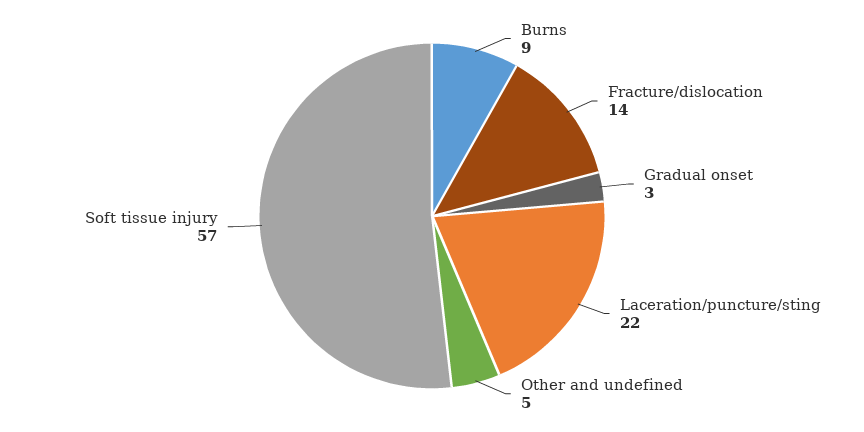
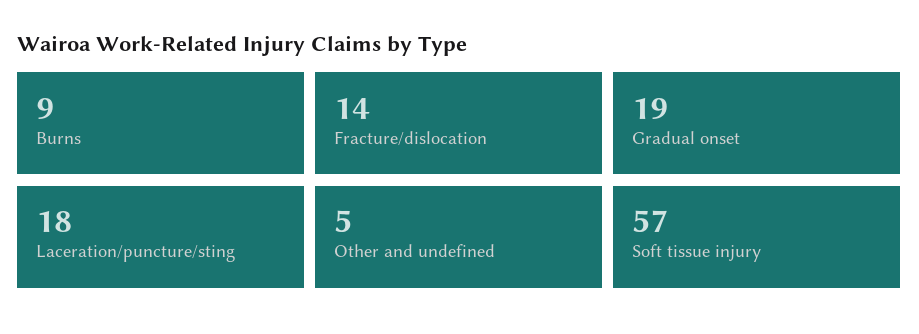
Gradual onset: 3 -> 19
Laceration/puncture/sting: 22 -> 18

